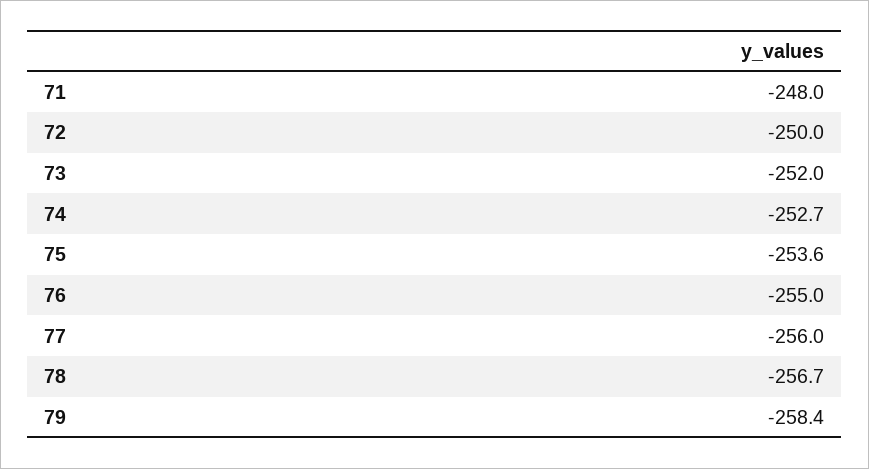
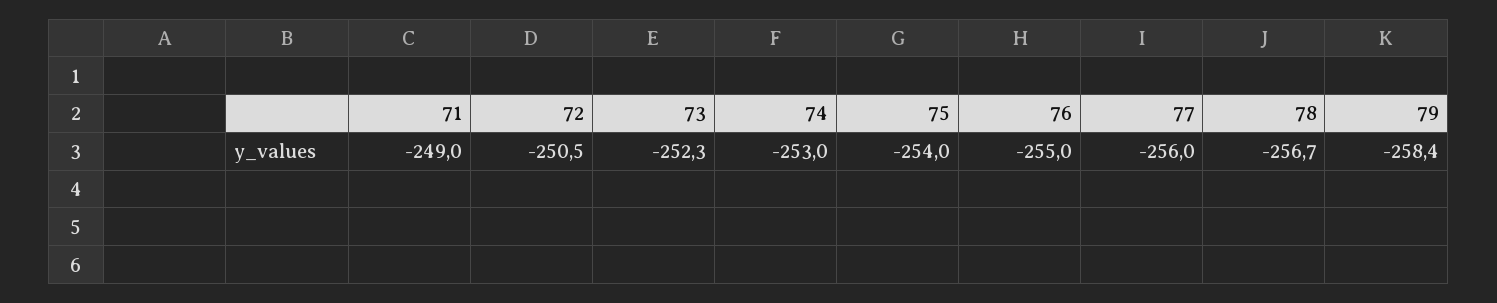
71: -248 -> -249
72: -250 -> -250.5
73: -252 -> -252.3
74: -252.7 -> -253
75: -253.6 -> -254

